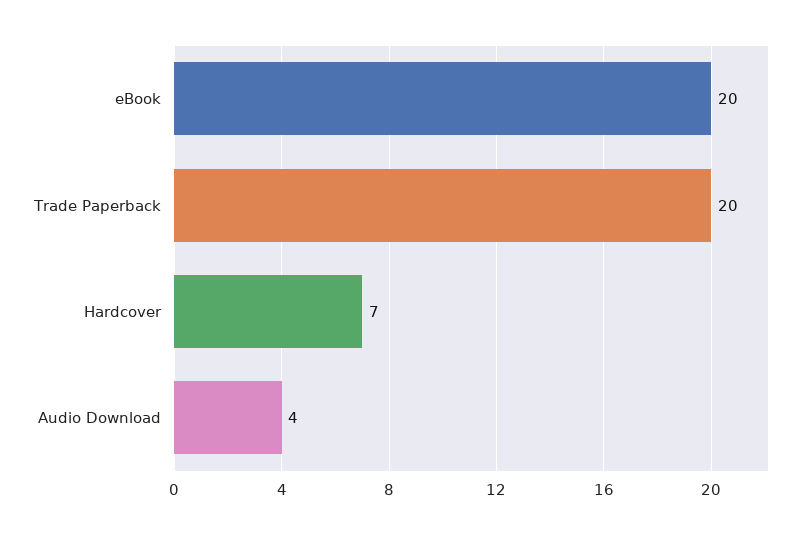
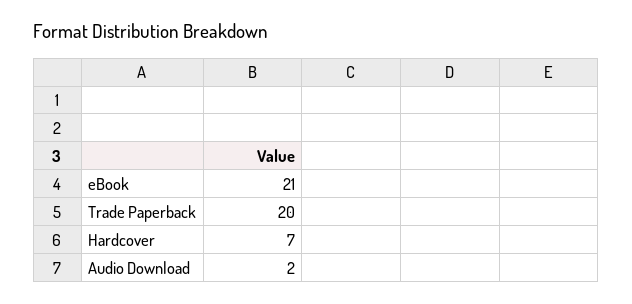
eBook: 20 -> 21
Audio Download: 4 -> 2

